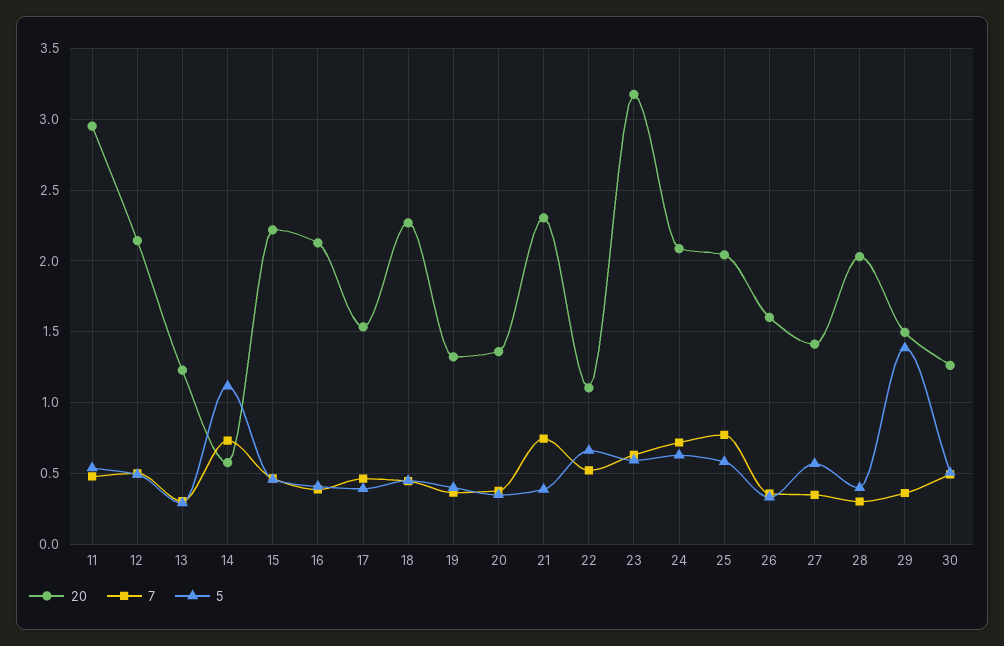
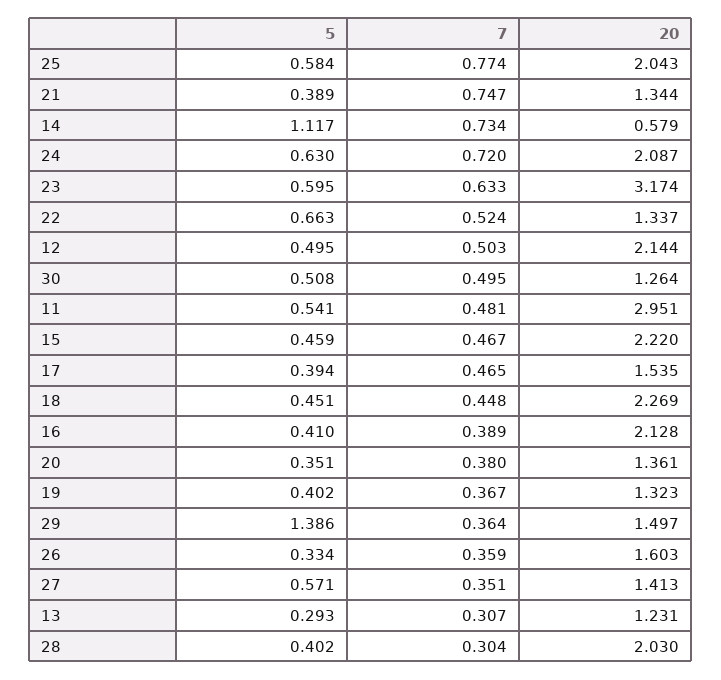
20, 21: 2.3 -> 1.344
20, 22: 1.1 -> 1.337

